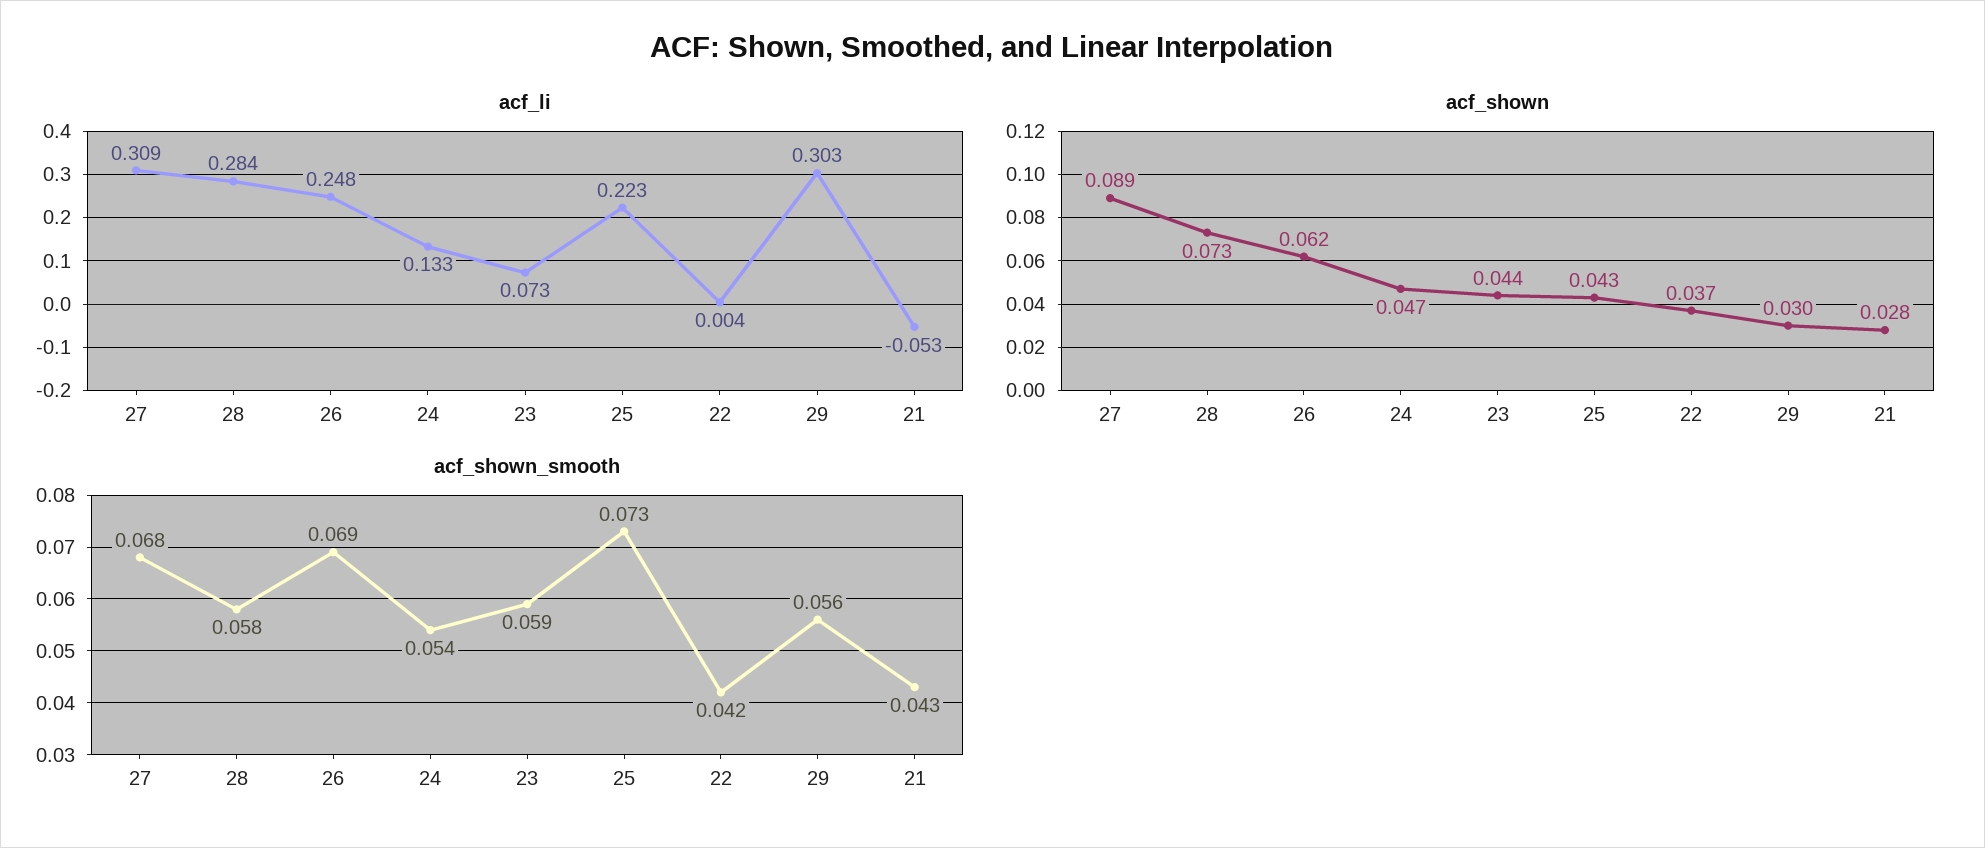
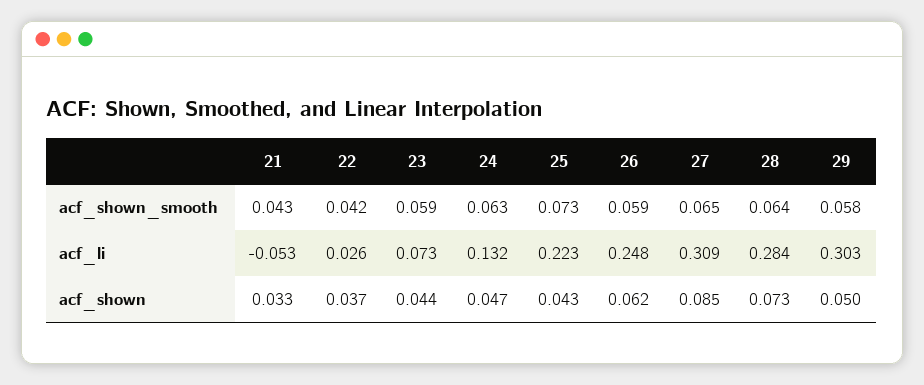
acf_li, 24: 0.133 -> 0.132
acf_li, 22: 0.004 -> 0.026
acf_shown, 27: 0.089 -> 0.085
acf_shown, 29: 0.03 -> 0.05
acf_shown, 21: 0.028 -> 0.033
acf_shown_smooth, 27: 0.068 -> 0.065
acf_shown_smooth, 28: 0.058 -> 0.064
acf_shown_smooth, 26: 0.069 -> 0.059
acf_shown_smooth, 24: 0.054 -> 0.063
acf_shown_smooth, 29: 0.056 -> 0.058

